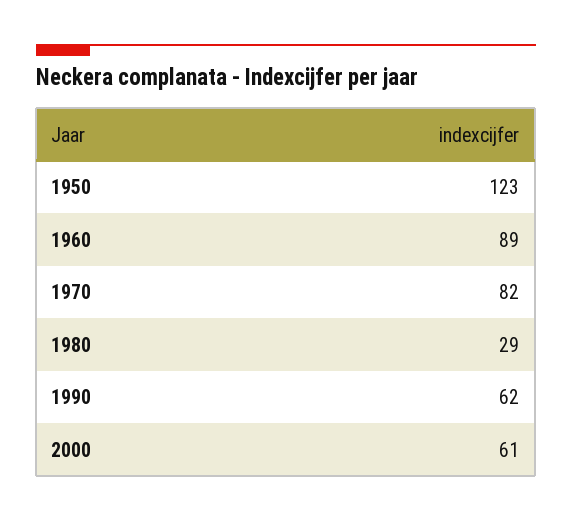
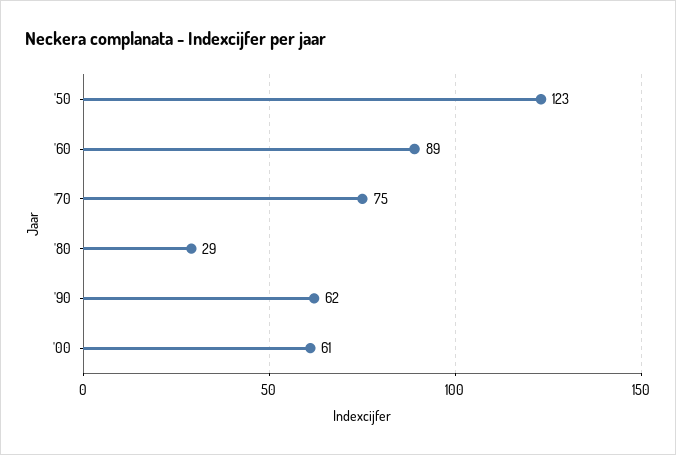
1970: 82 -> 75

